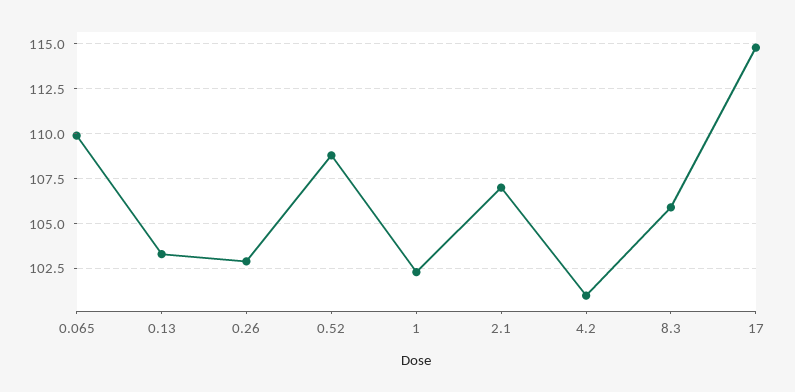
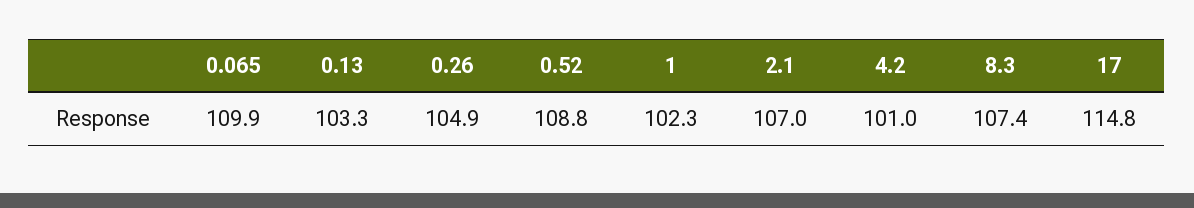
0.26: 103 -> 104.9
8.3: 106 -> 107.4

